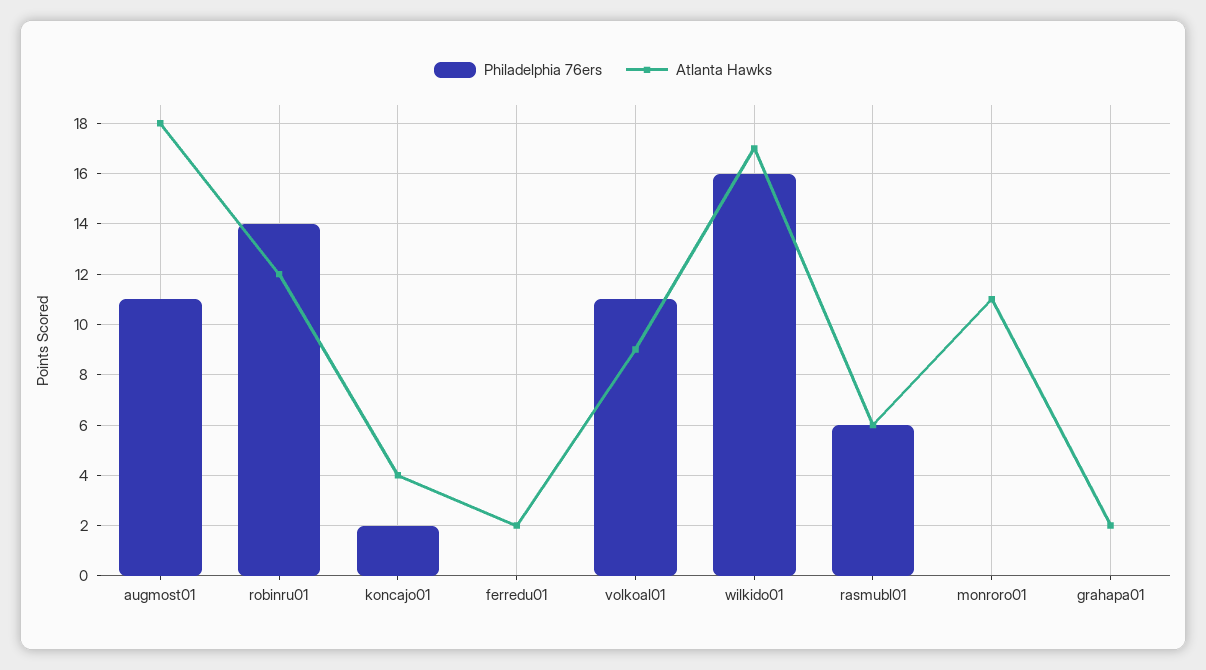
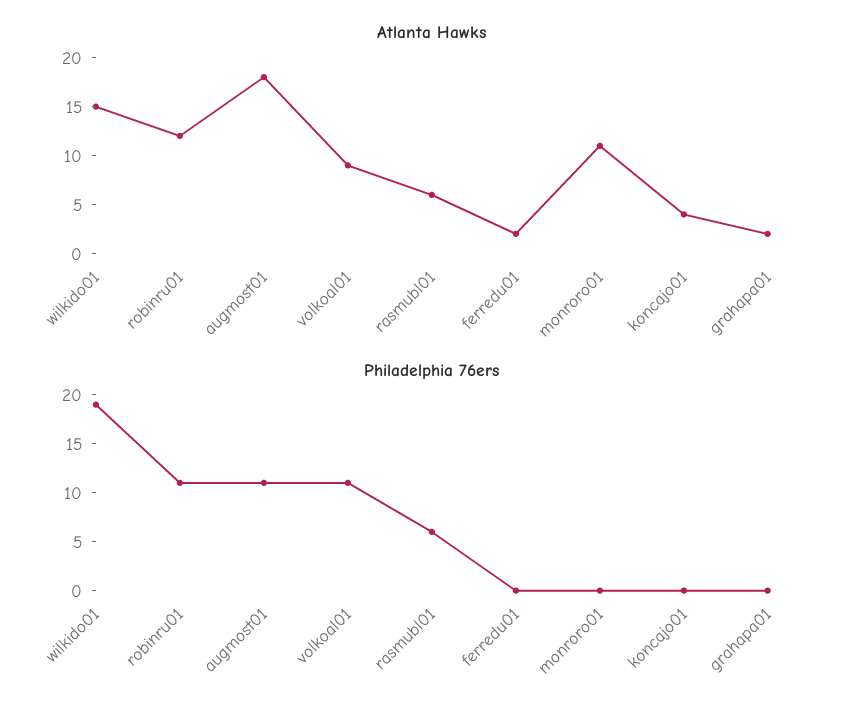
Philadelphia 76ers, robinru01: 14 -> 11
Philadelphia 76ers, koncajo01: 2 -> 0
Philadelphia 76ers, wilkido01: 16 -> 19
Atlanta Hawks, wilkido01: 17 -> 15

